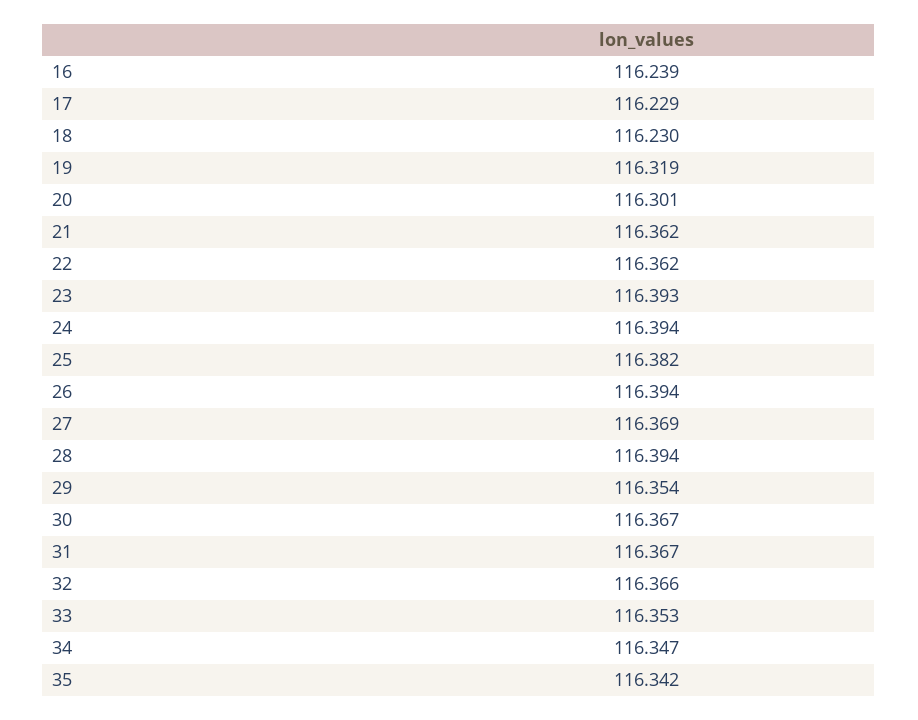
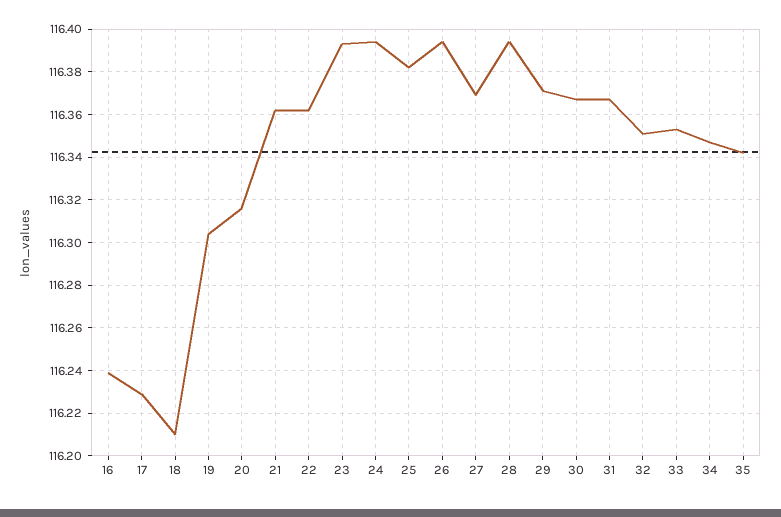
18: 116.23 -> 116.21
19: 116.319 -> 116.305
20: 116.301 -> 116.315
29: 116.354 -> 116.37
32: 116.366 -> 116.35

